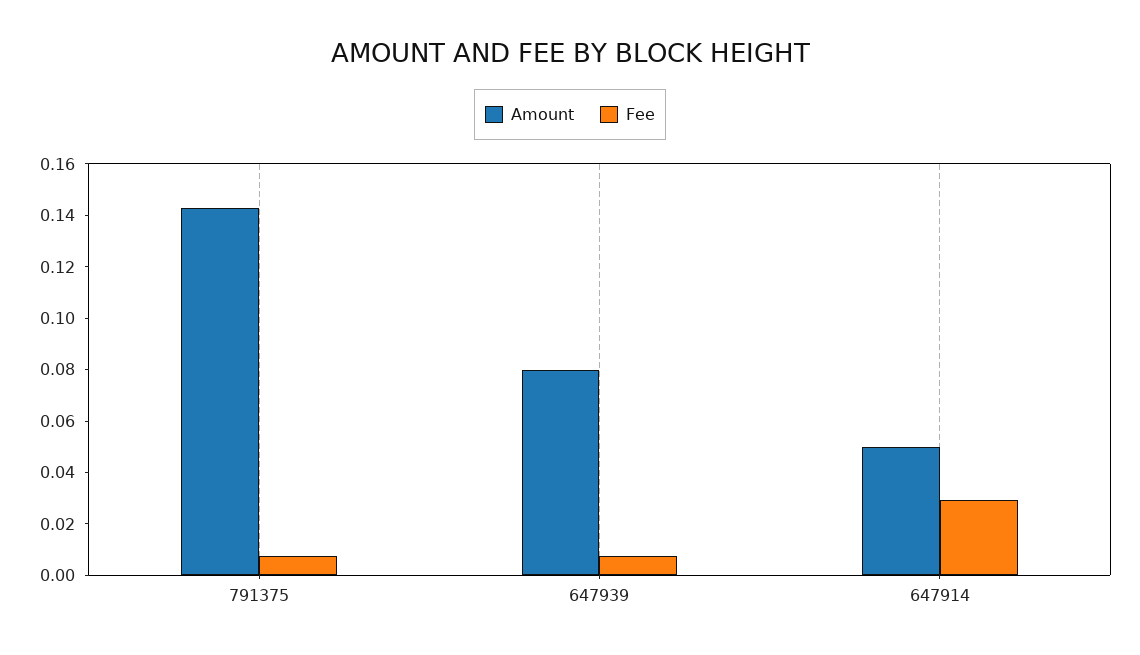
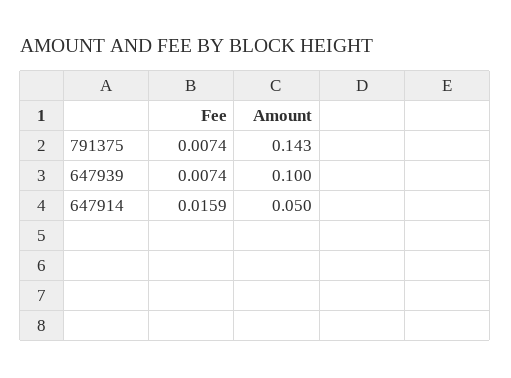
Amount, 647939: 0.08 -> 0.1
Fee, 647914: 0.03 -> 0.0159

